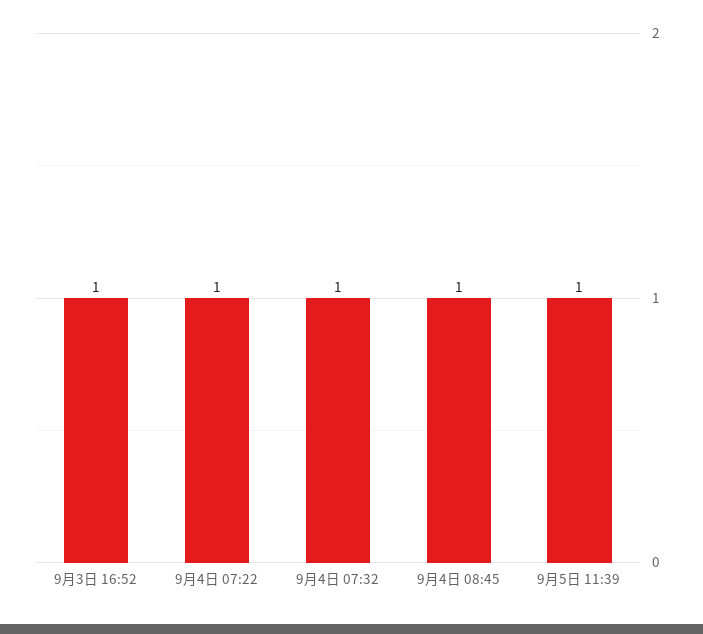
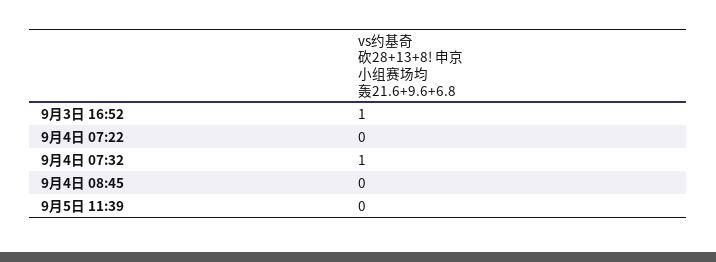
9月4日 07:22: 1 -> 0
9月4日 08:45: 1 -> 0
9月5日 11:39: 1 -> 0

